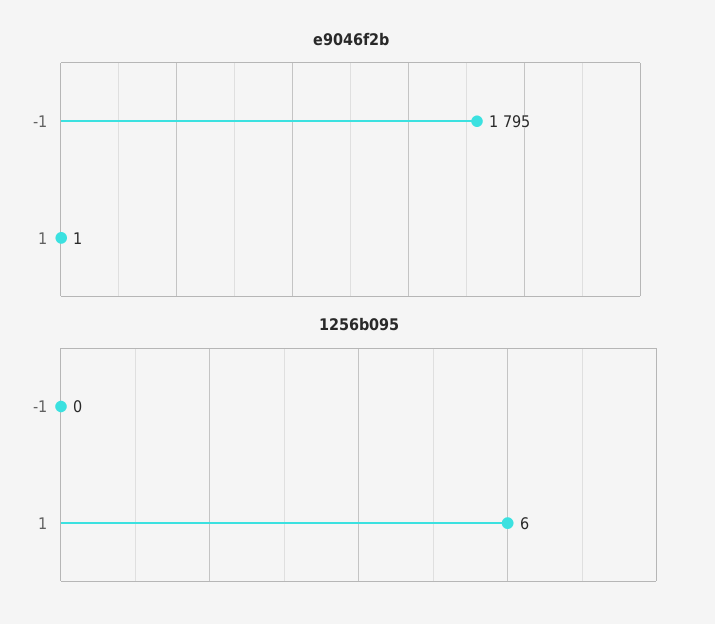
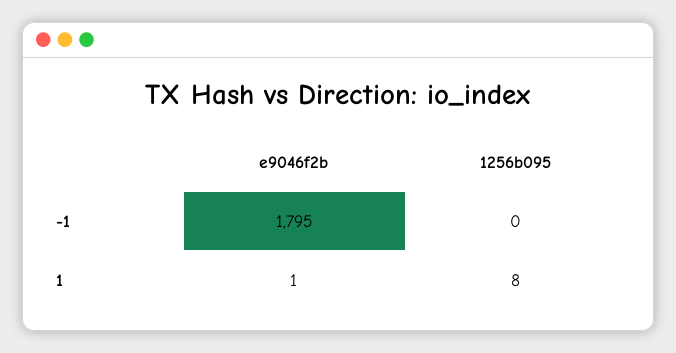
1256b095, 1: 6 -> 8

